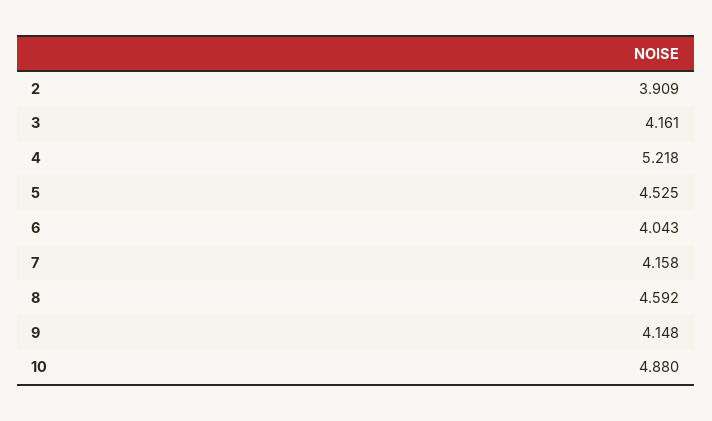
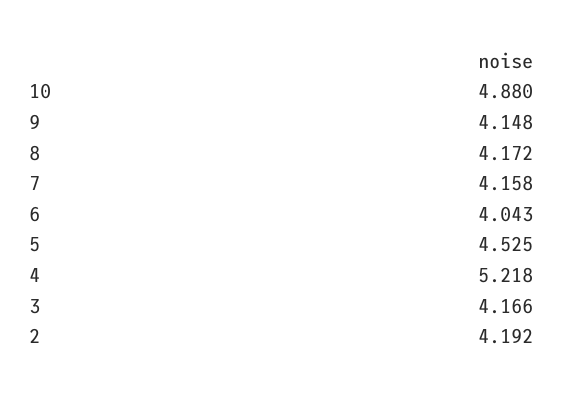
2: 3.909 -> 4.192
3: 4.161 -> 4.166
8: 4.592 -> 4.172

